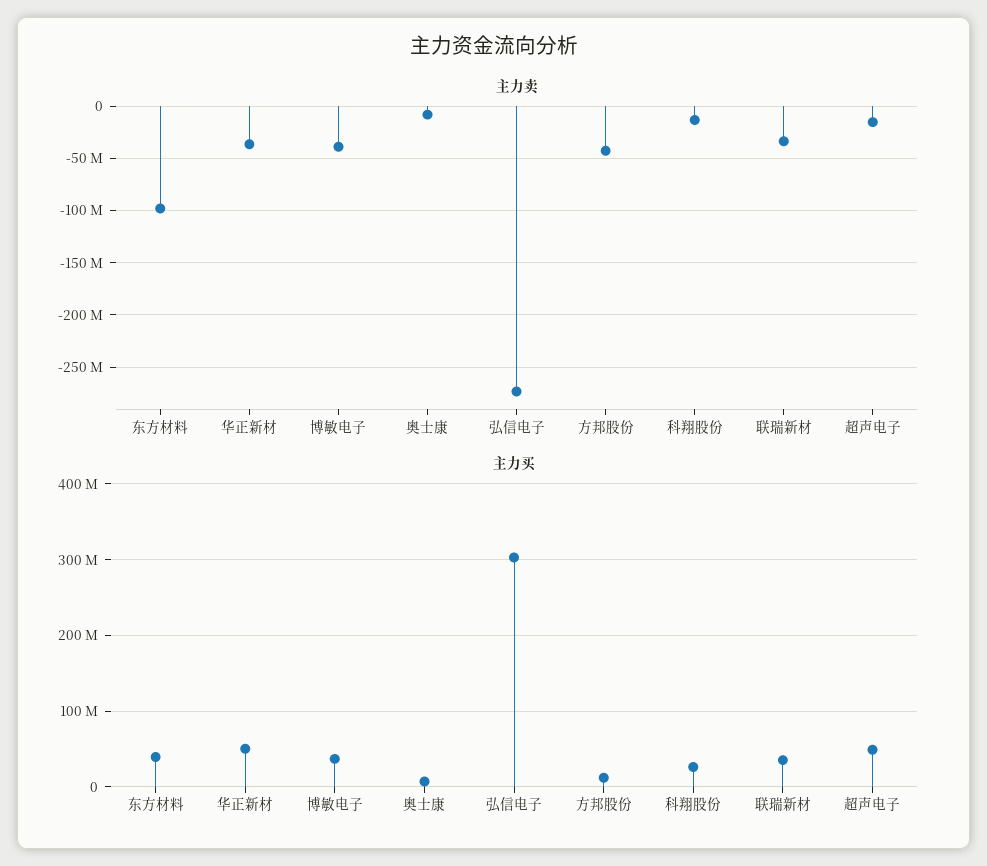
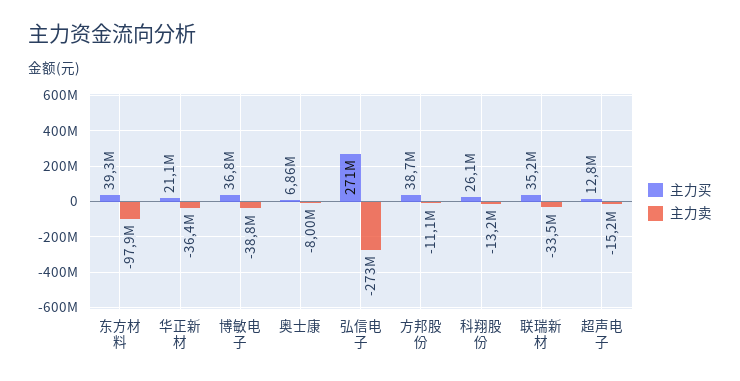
主力卖, 方邦股份: -40000000 -> -11100000
主力买, 华正新材: 50000000 -> 21100000
主力买, 弘信电子: 300000000 -> 271000000
主力买, 方邦股份: 10000000 -> 38700000
主力买, 超声电子: 50000000 -> 12800000

